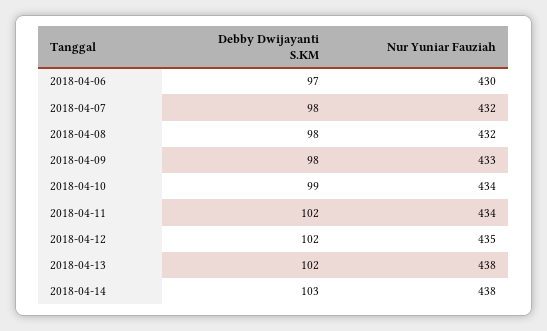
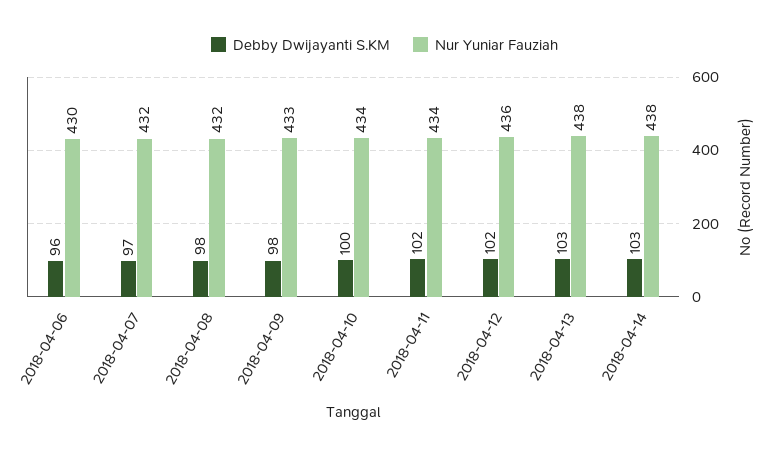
Debby Dwijayanti S.KM, 2018-04-06: 97 -> 96
Debby Dwijayanti S.KM, 2018-04-07: 98 -> 97
Debby Dwijayanti S.KM, 2018-04-10: 99 -> 100
Nur Yuniar Fauziah, 2018-04-12: 435 -> 436
Debby Dwijayanti S.KM, 2018-04-13: 102 -> 103

